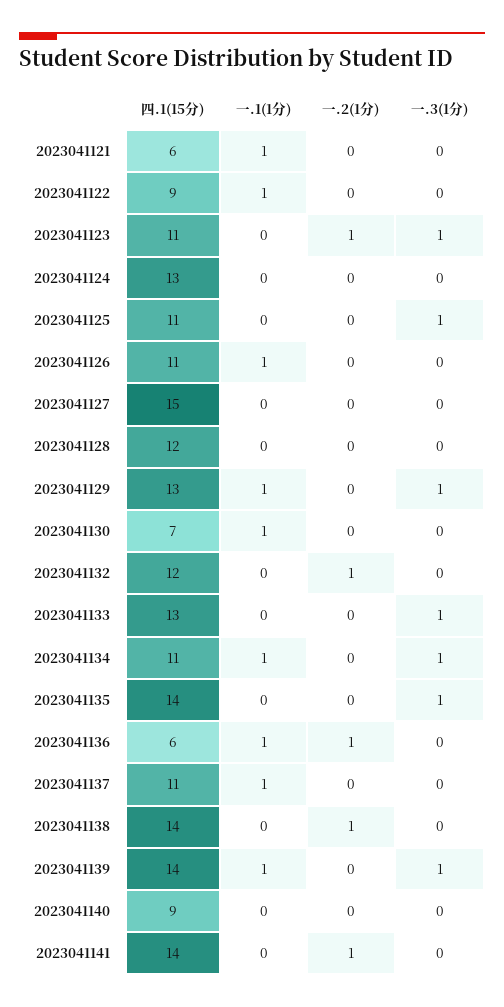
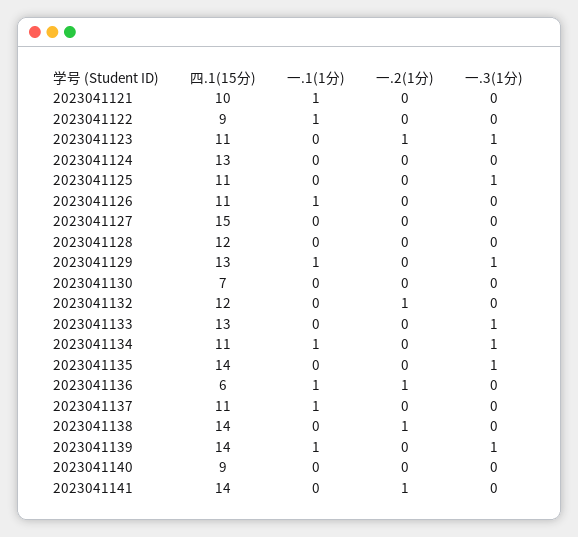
四.1(15分), 2023041121: 6 -> 10
一.1(1分), 2023041130: 1 -> 0

